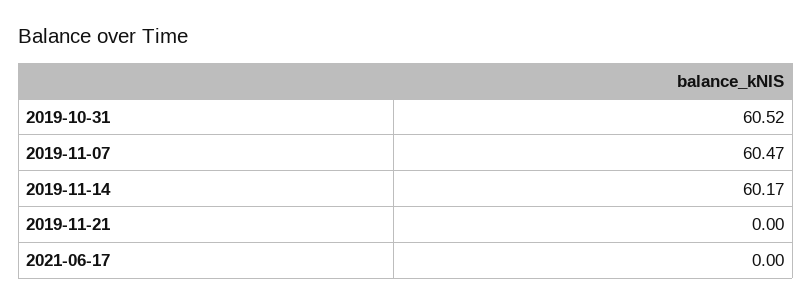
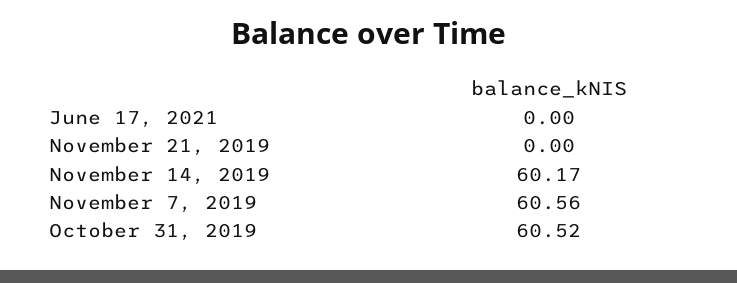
2019-11-07: 60.47 -> 60.56

